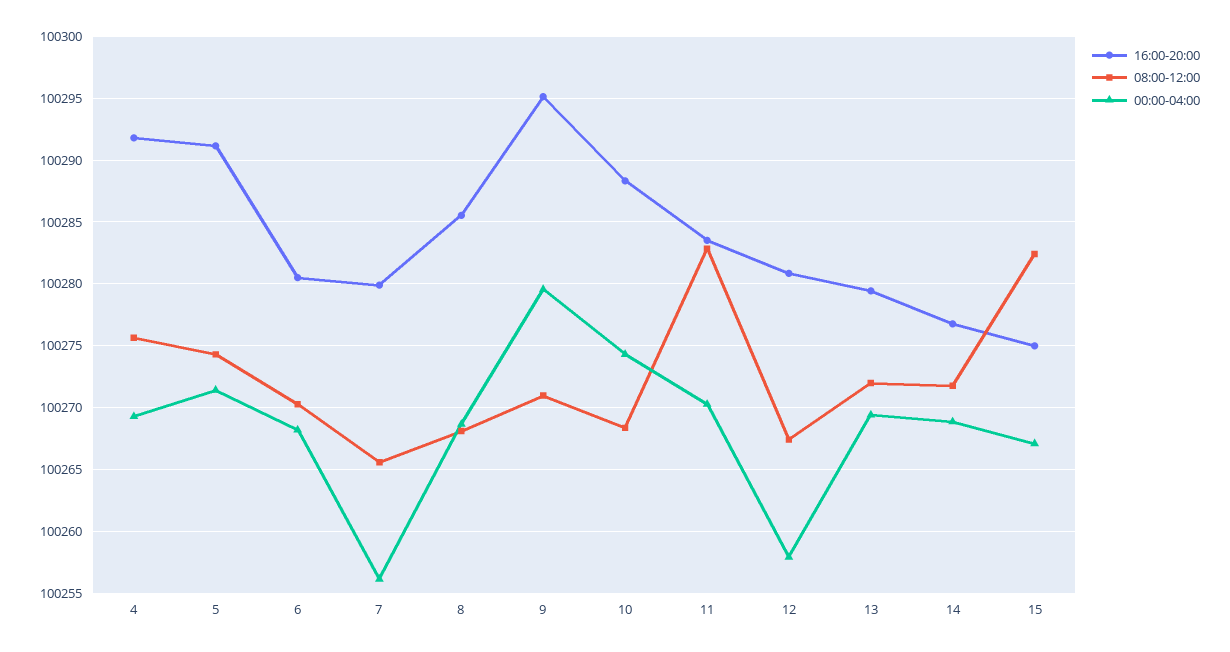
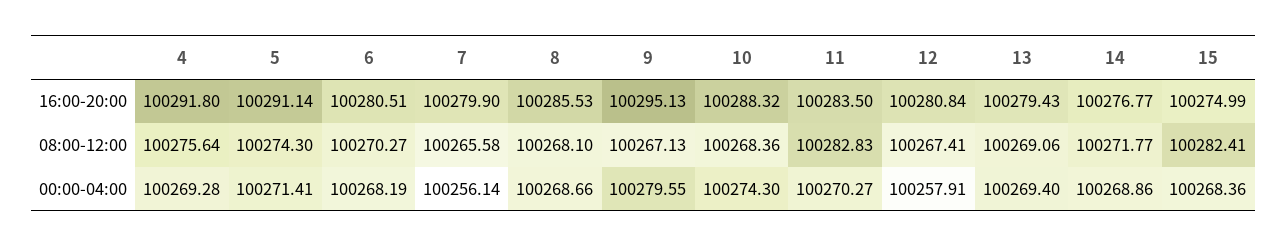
08:00-12:00, 9: 100271 -> 100267.13
08:00-12:00, 13: 100272 -> 100269.06
00:00-04:00, 15: 100267 -> 100268.36

